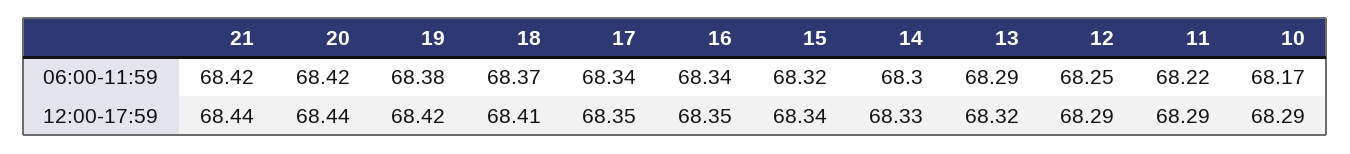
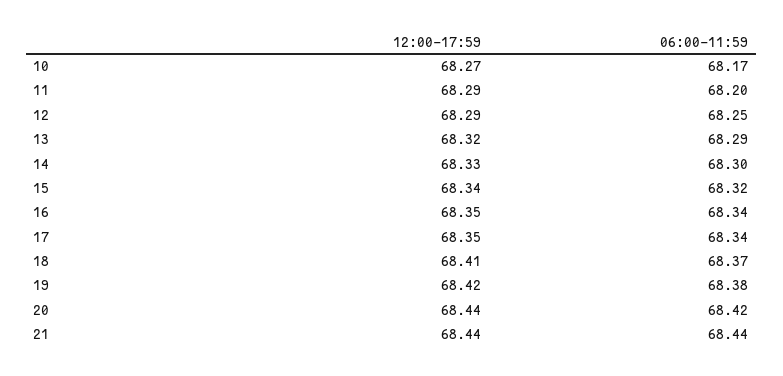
21, 06:00-11:59: 68.42 -> 68.44
11, 06:00-11:59: 68.22 -> 68.2
10, 12:00-17:59: 68.29 -> 68.27

